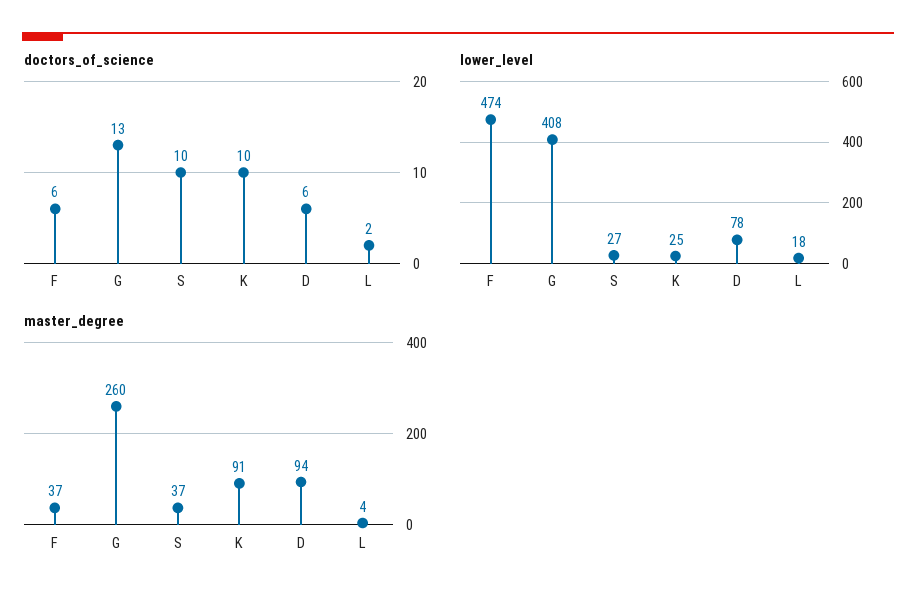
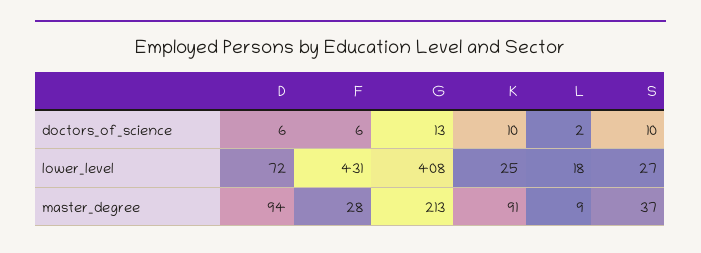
lower_level, F: 474 -> 431
lower_level, D: 78 -> 72
master_degree, F: 37 -> 28
master_degree, G: 260 -> 213
master_degree, L: 4 -> 9

